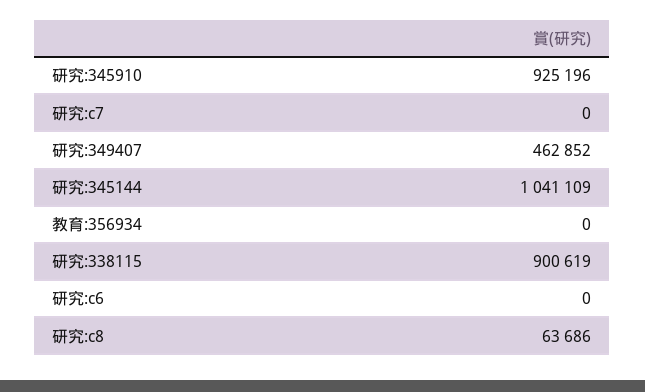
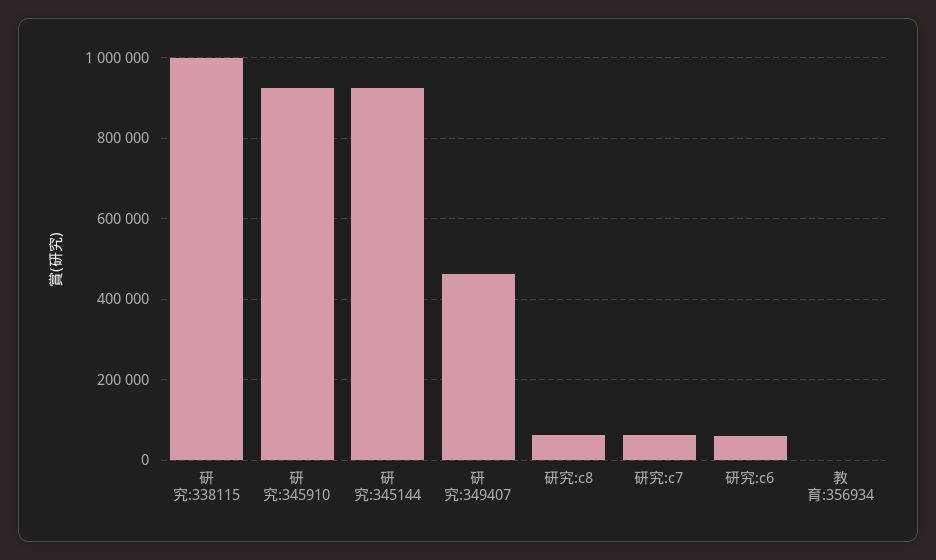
研究:c7: 0 -> 60000
研究:345144: 1041109 -> 920000
研究:338115: 900619 -> 1000000
研究:c6: 0 -> 60000

